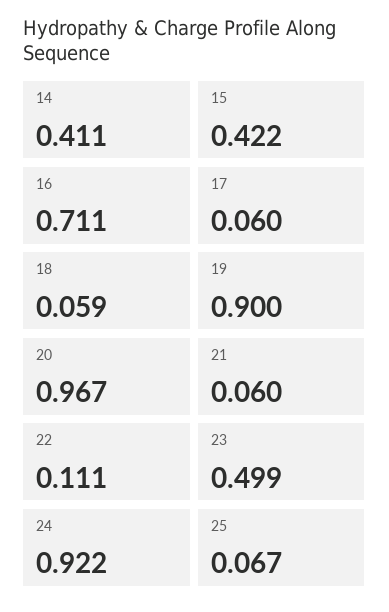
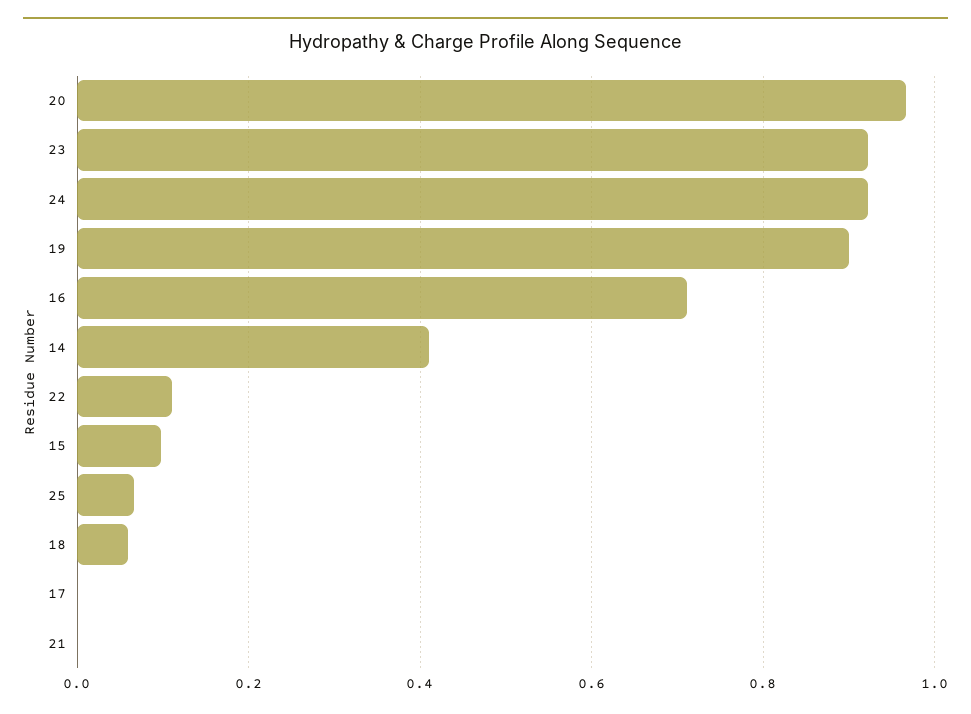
15: 0.422 -> 0.1
17: 0.06 -> 0
21: 0.06 -> 0
23: 0.499 -> 0.92

